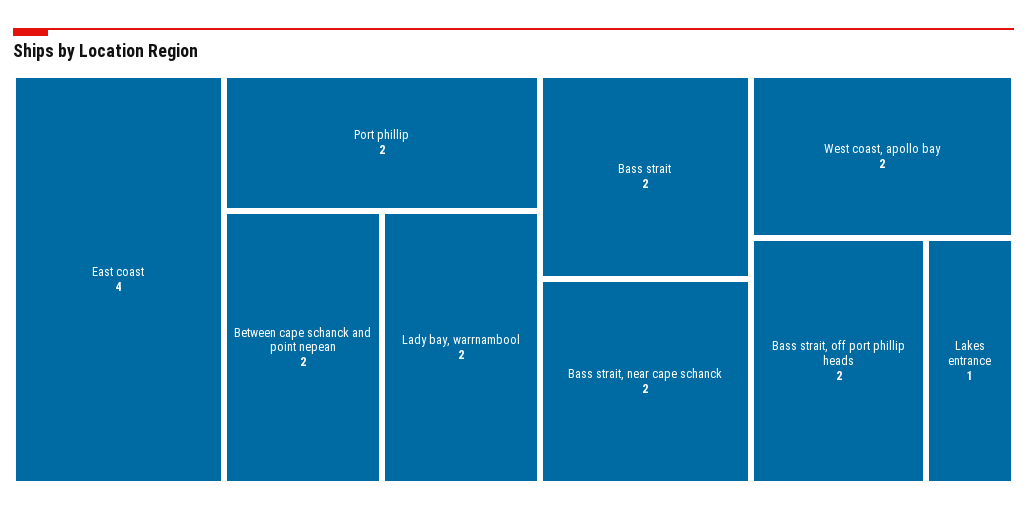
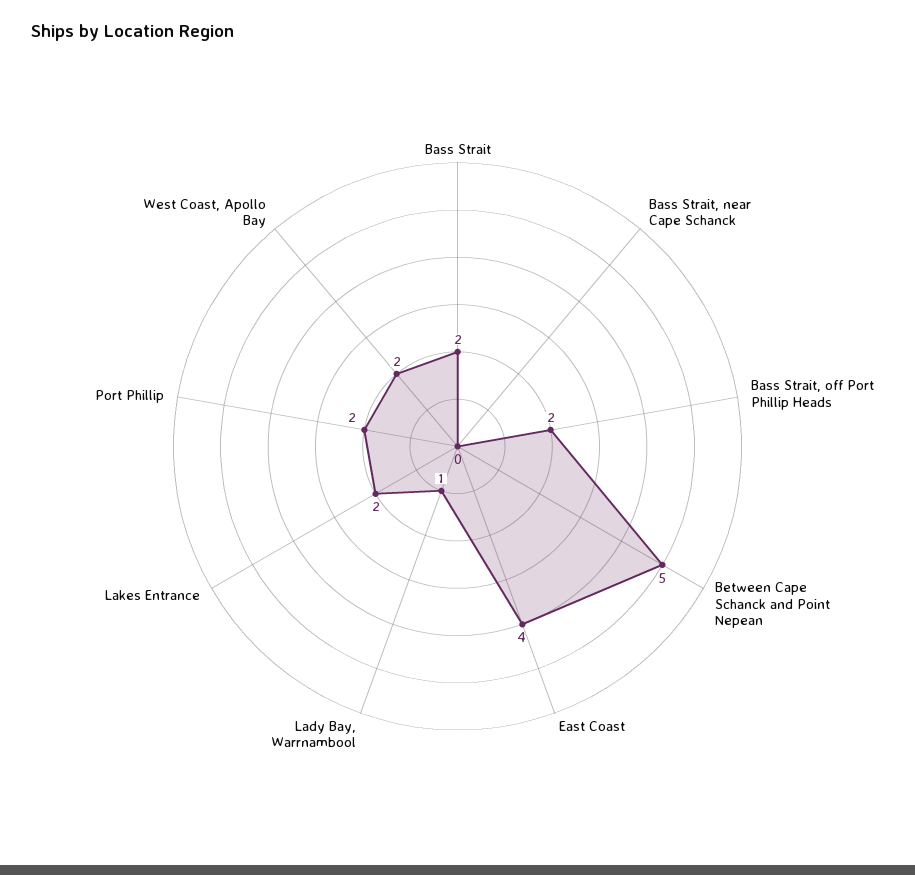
Between cape schanck and point nepean: 2 -> 5
Lady bay, warrnambool: 2 -> 1
Bass strait, near cape schanck: 2 -> 0
Lakes entrance: 1 -> 2

